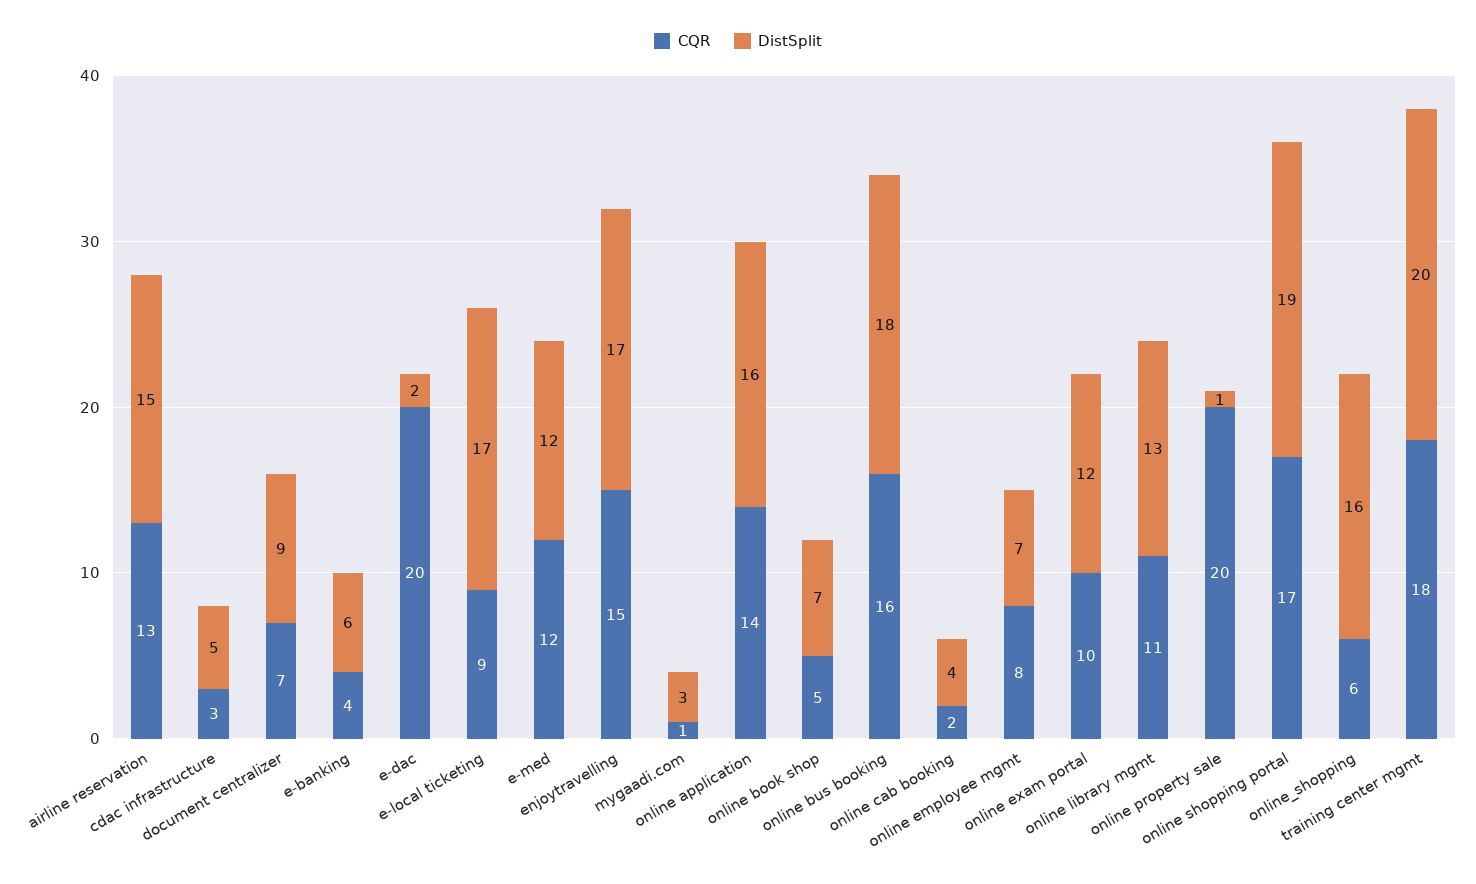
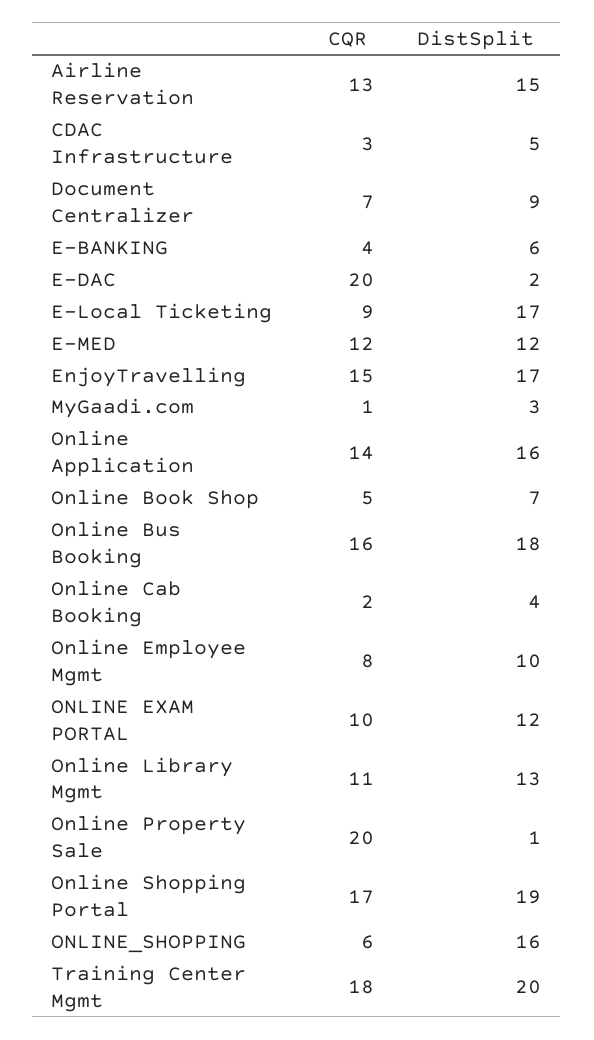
DistSplit, online employee mgmt: 7 -> 10

